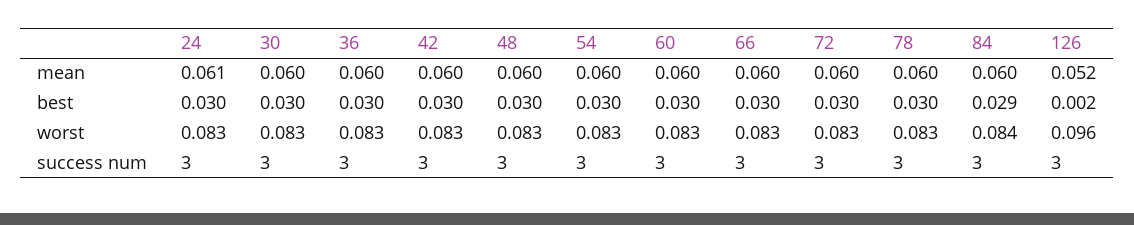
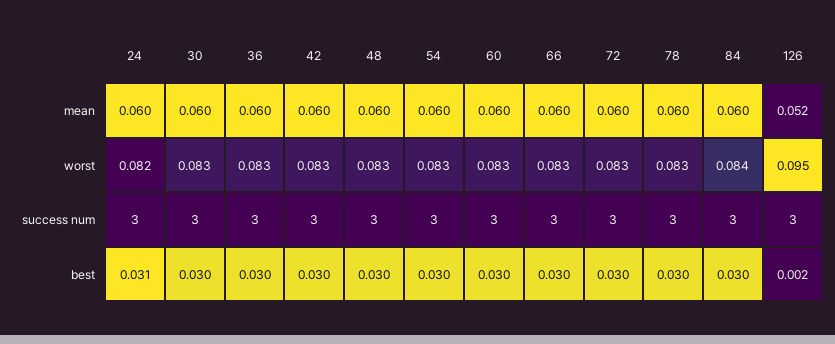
24, mean: 0.061 -> 0.06
24, best: 0.03 -> 0.031
84, best: 0.029 -> 0.03
24, worst: 0.083 -> 0.082
126, worst: 0.096 -> 0.095

